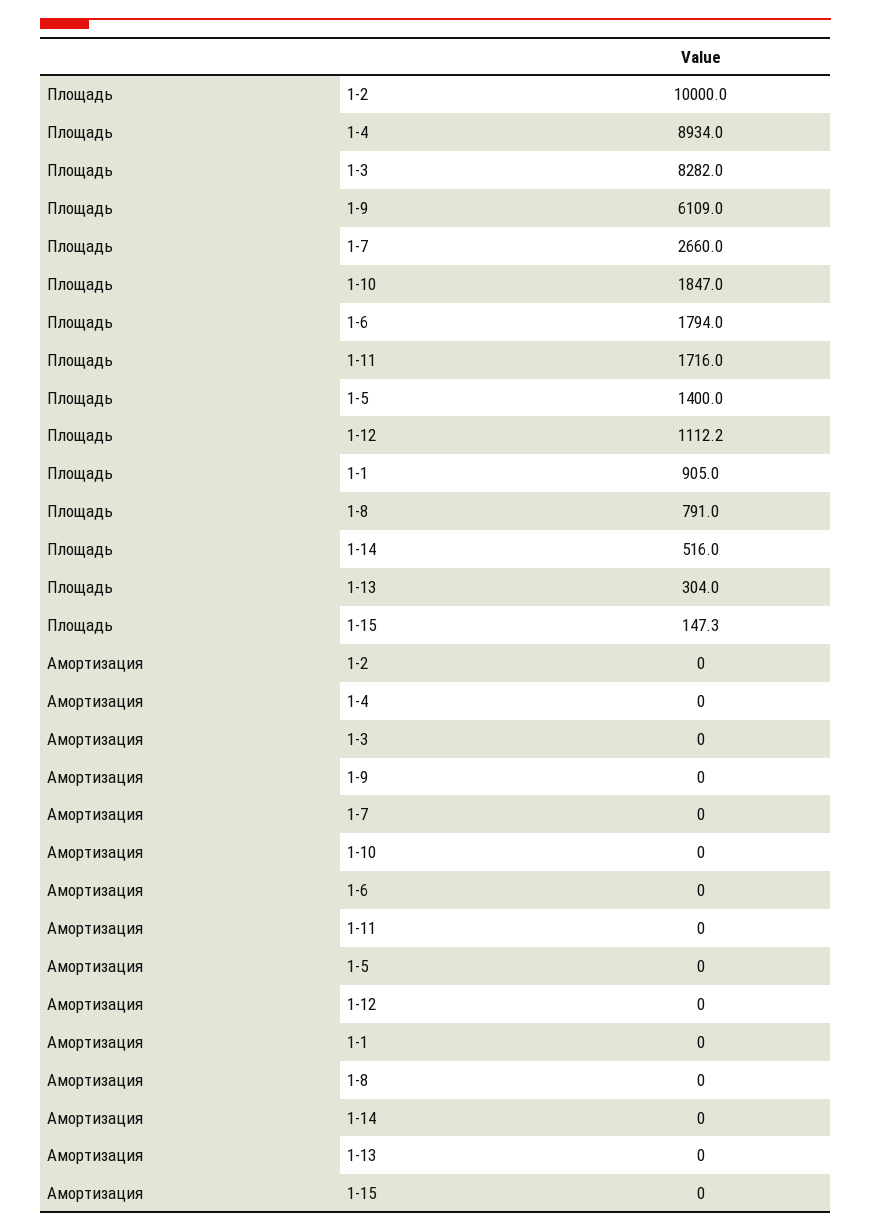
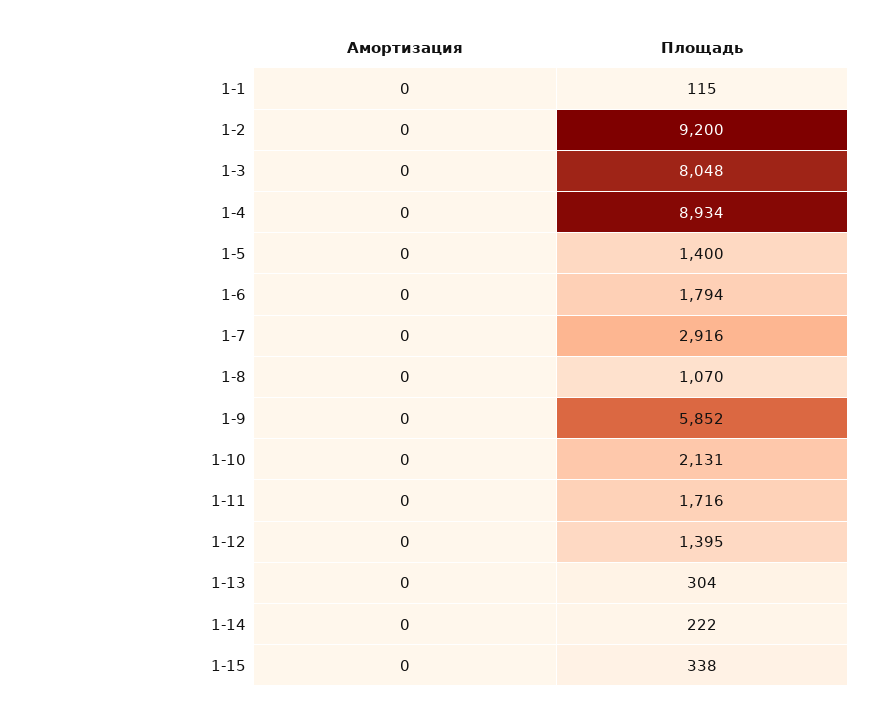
Площадь, 1-2: 10000 -> 9200
Площадь, 1-3: 8282 -> 8048
Площадь, 1-9: 6109 -> 5852
Площадь, 1-7: 2660 -> 2916
Площадь, 1-10: 1847 -> 2131
Площадь, 1-12: 1112.2 -> 1395
Площадь, 1-1: 905 -> 115
Площадь, 1-8: 791 -> 1070
Площадь, 1-14: 516 -> 222
Площадь, 1-15: 147.3 -> 338

